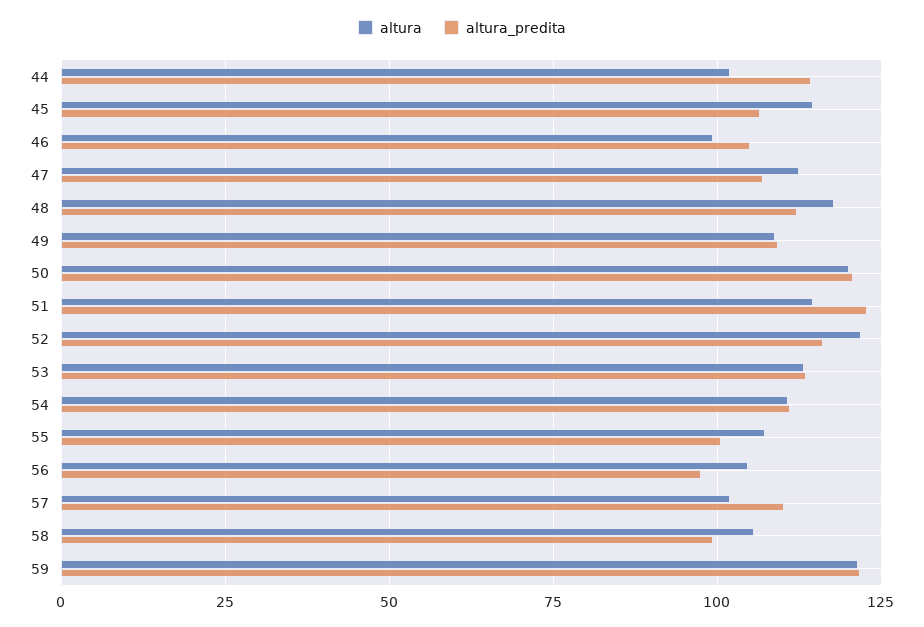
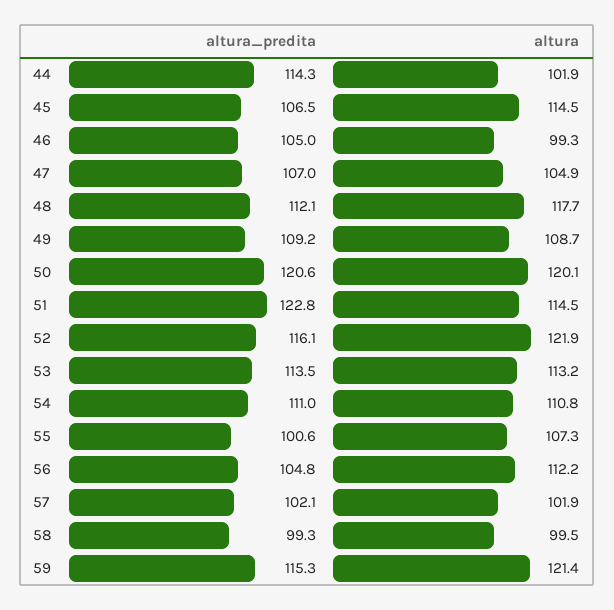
altura, 47: 112.5 -> 104.9
altura, 56: 105 -> 112.2
altura_predita, 56: 97.5 -> 104.8
altura_predita, 57: 110 -> 102.1
altura, 58: 105 -> 99.5
altura_predita, 59: 122.5 -> 115.3

